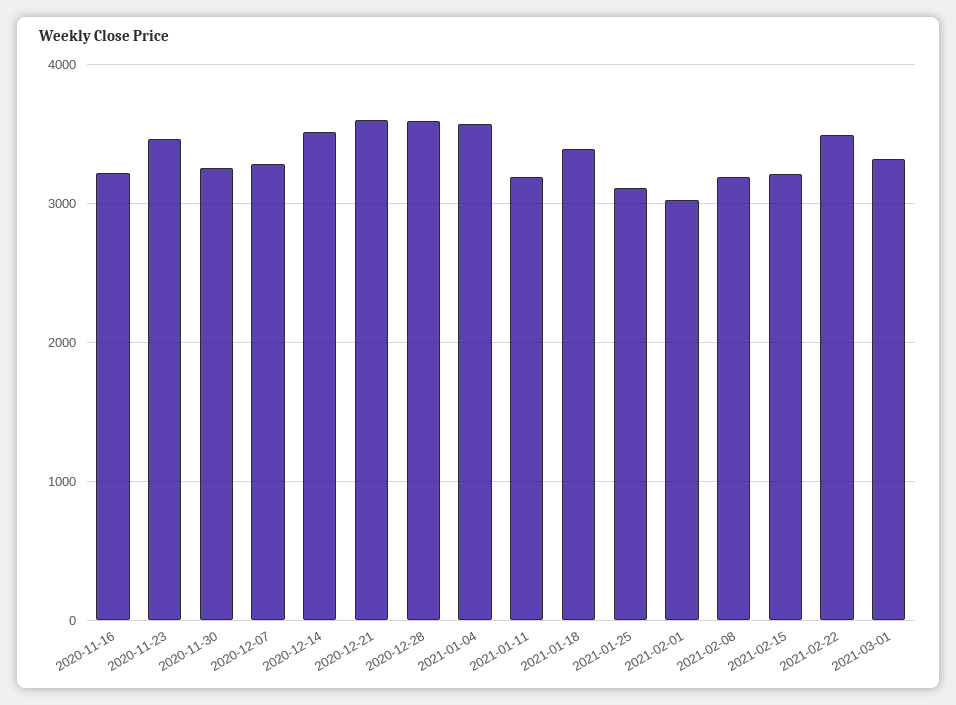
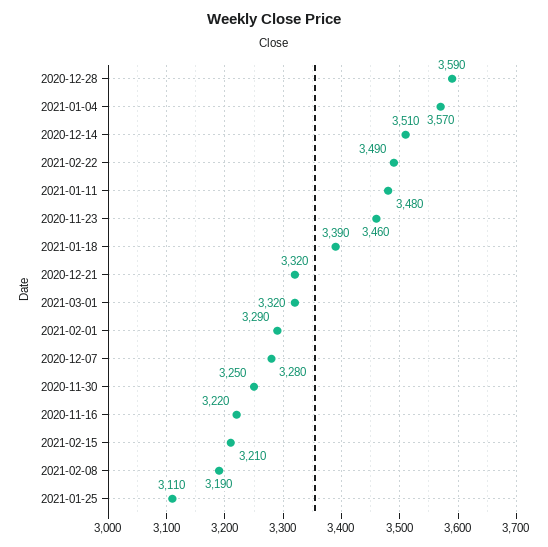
2020-12-21: 3600 -> 3320
2021-01-11: 3200 -> 3480
2021-02-01: 3000 -> 3290

